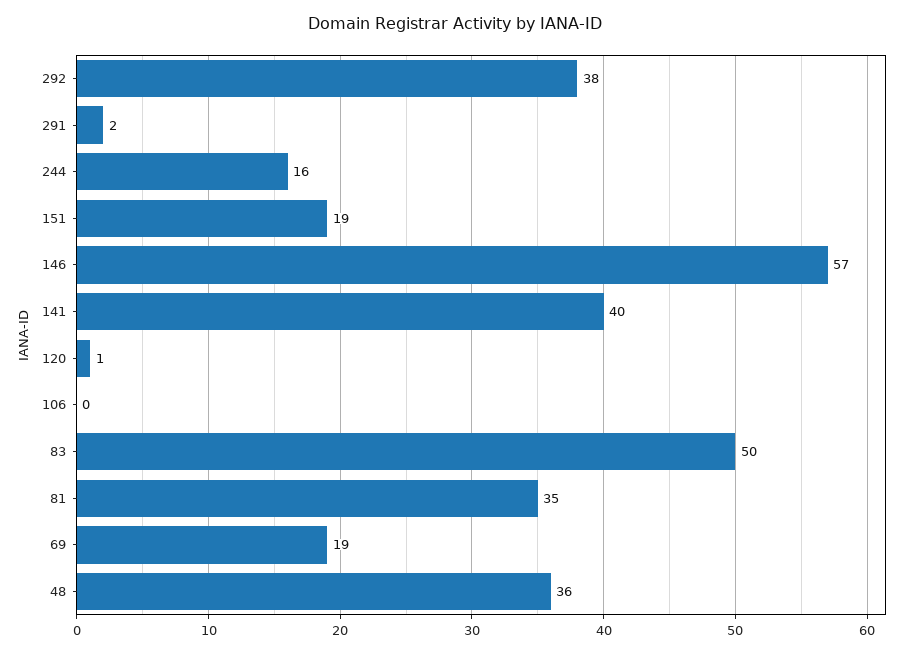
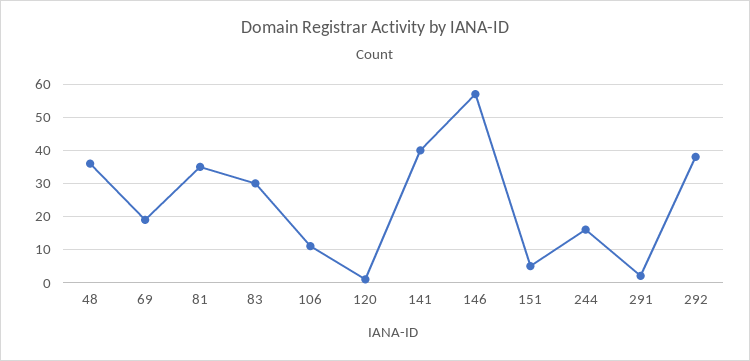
151: 19 -> 5
106: 0 -> 10
83: 50 -> 30

